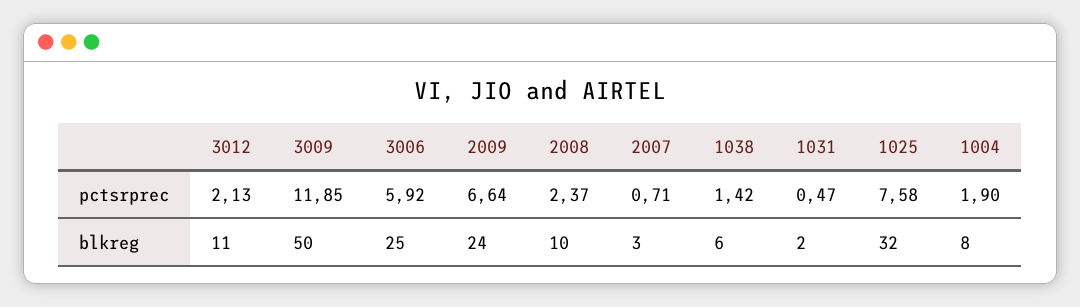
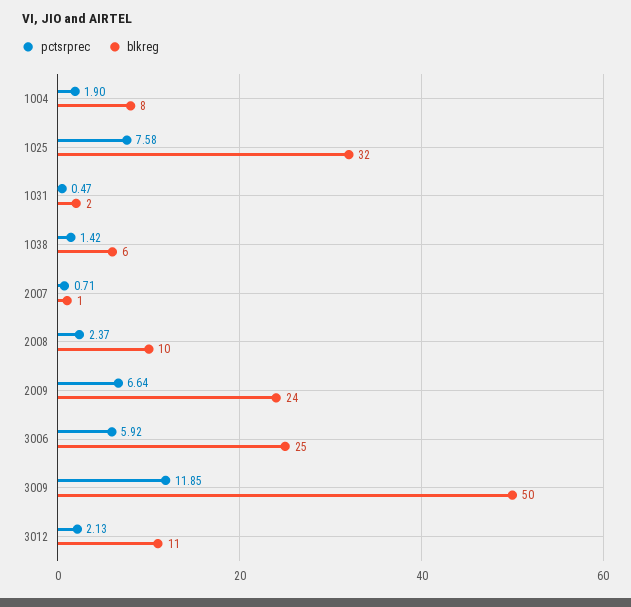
blkreg, 2007: 3 -> 1

